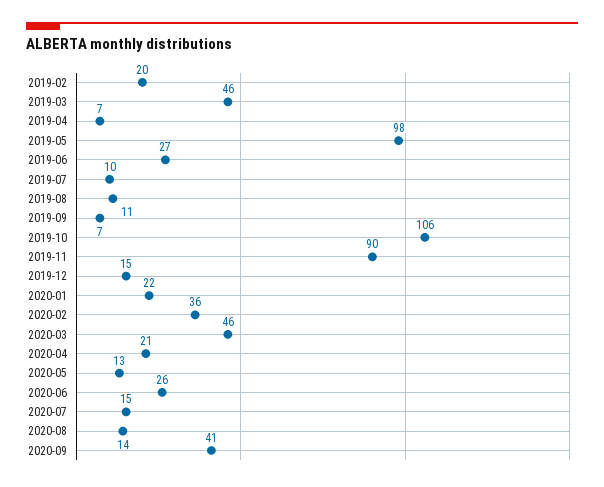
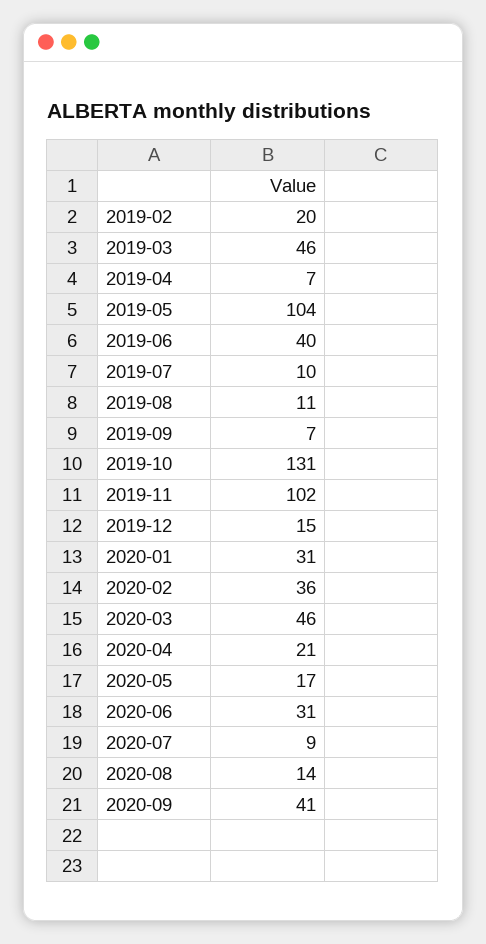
2019-05: 98 -> 104
2019-06: 27 -> 40
2019-10: 106 -> 131
2019-11: 90 -> 102
2020-01: 22 -> 31
2020-05: 13 -> 17
2020-06: 26 -> 31
2020-07: 15 -> 9

